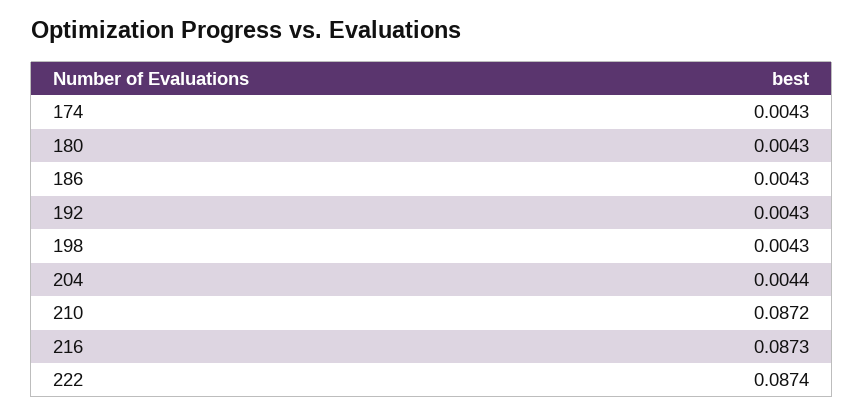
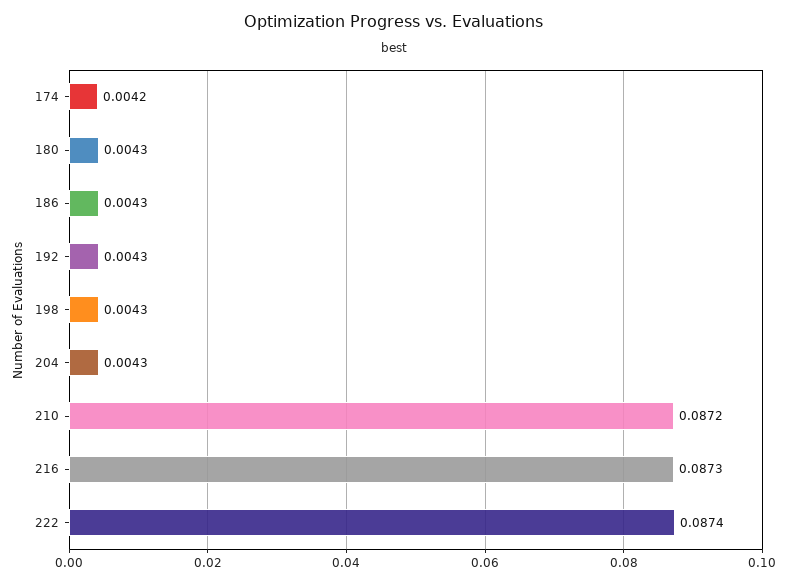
174: 0.0043 -> 0.0042
204: 0.0044 -> 0.0043

